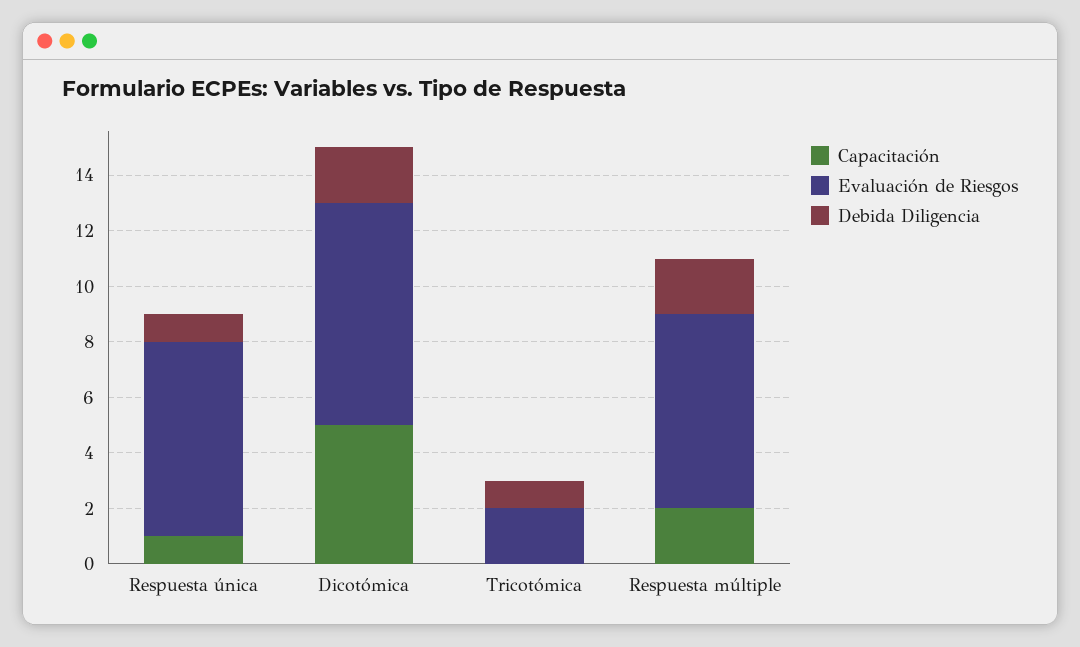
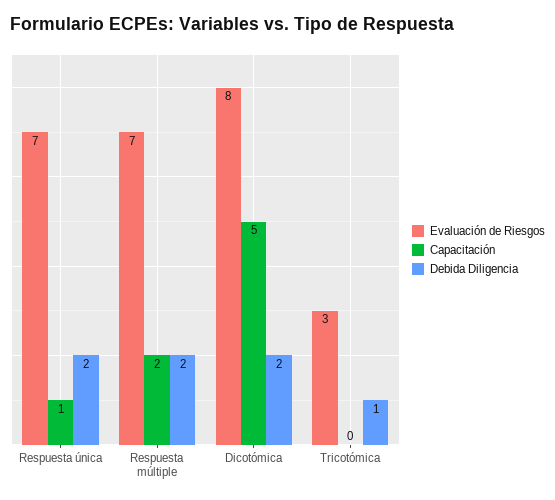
Debida Diligencia, Respuesta única: 1 -> 2
Evaluación de Riesgos, Tricotómica: 2 -> 3

